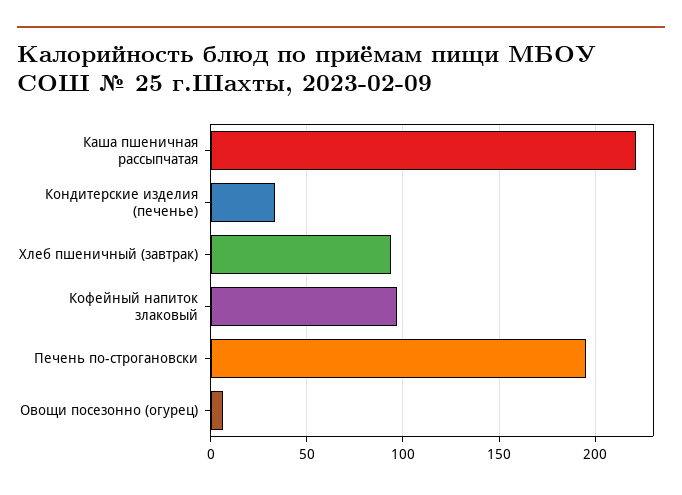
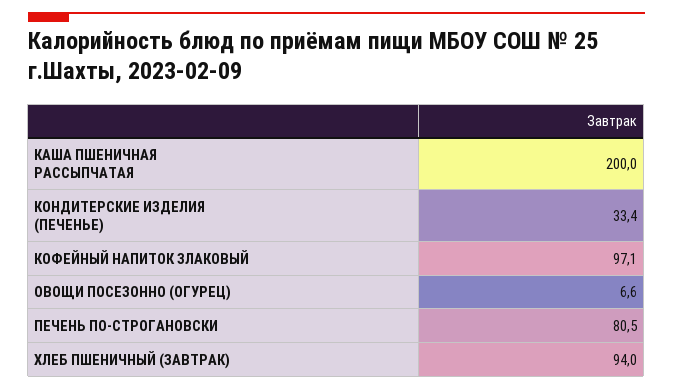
Каша пшеничная рассыпчатая: 220 -> 200
Печень по-строгановски: 195 -> 80.5

